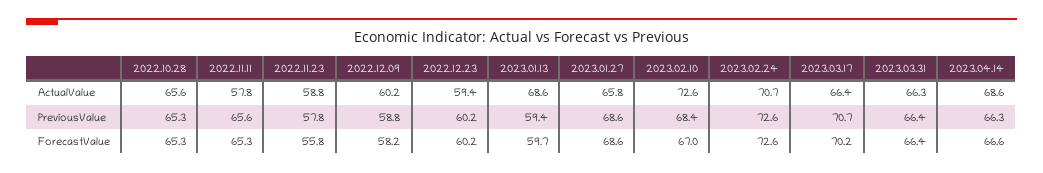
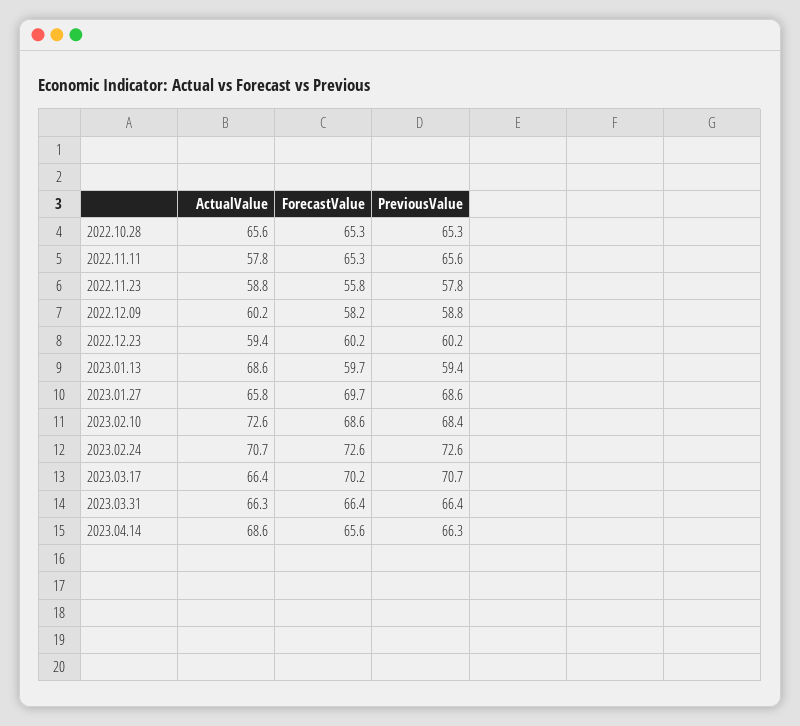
2023.01.27, ForecastValue: 68.6 -> 69.7
2023.02.10, ForecastValue: 67 -> 68.6
2023.04.14, ForecastValue: 66.6 -> 65.6

